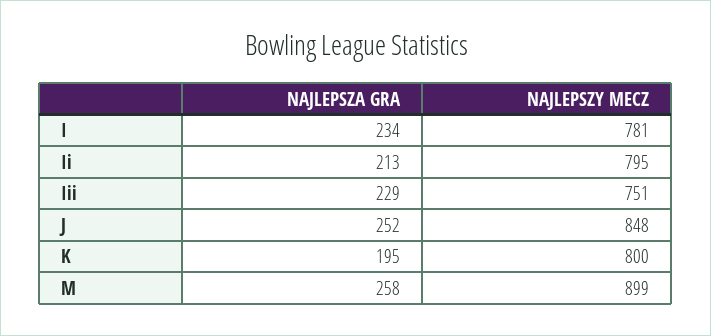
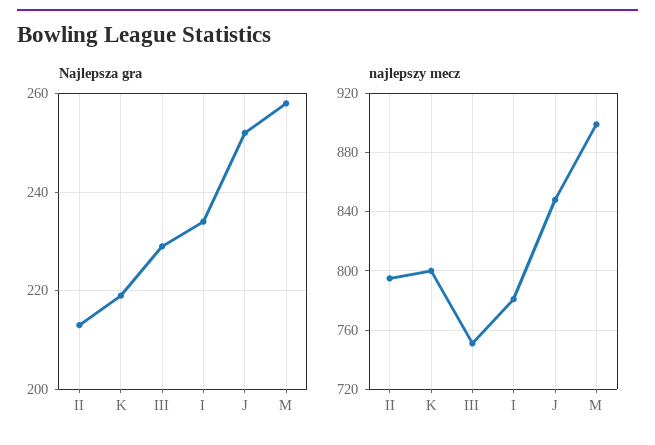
NAJLEPSZA GRA, K: 195 -> 220

